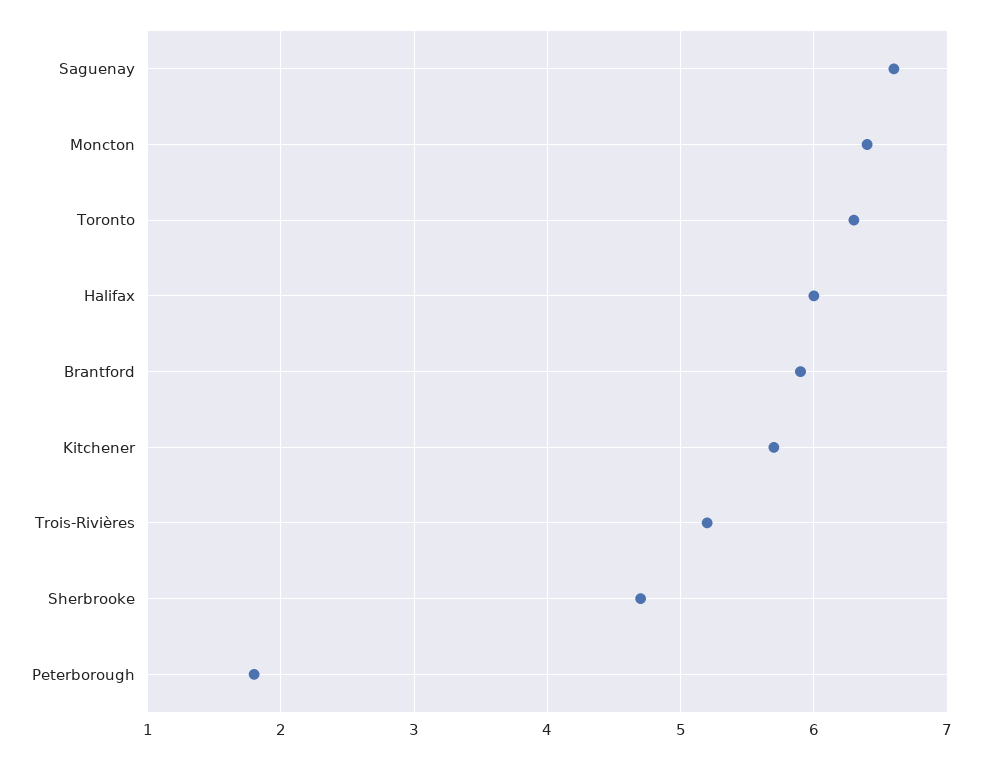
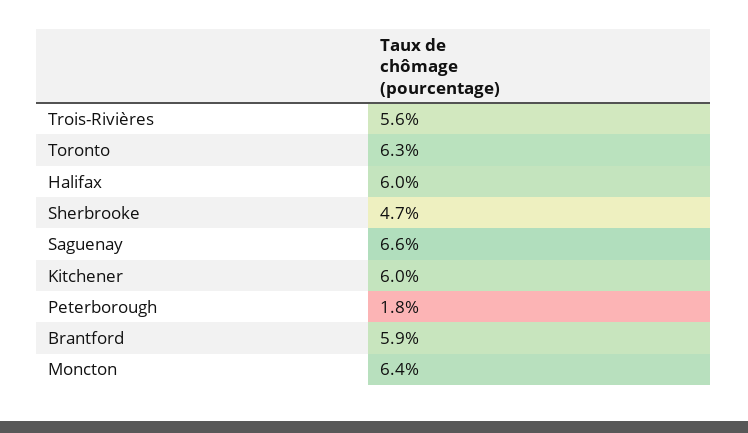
Kitchener: 5.7 -> 6
Trois-Rivières: 5.2 -> 5.6

